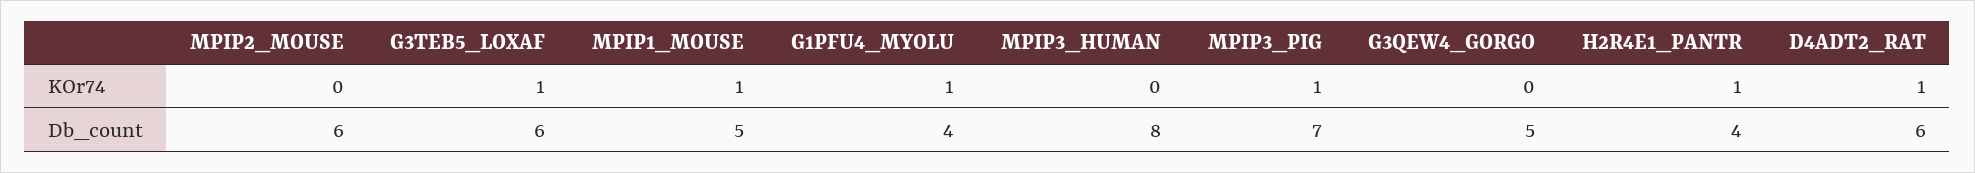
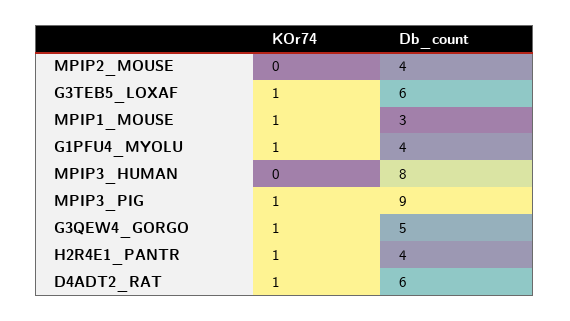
G3QEW4_GORGO, KOr74: 0 -> 1
MPIP2_MOUSE, Db_count: 6 -> 4
MPIP1_MOUSE, Db_count: 5 -> 3
MPIP3_PIG, Db_count: 7 -> 9

